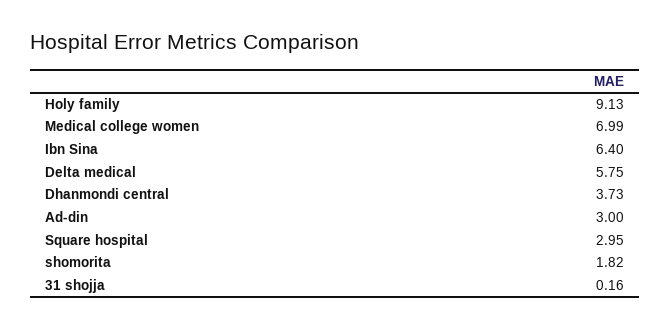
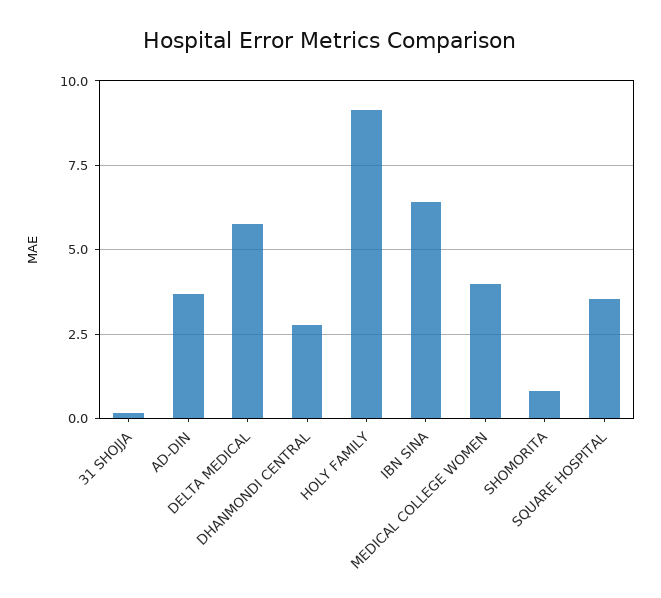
Medical college women: 6.99 -> 4
Dhanmondi central: 3.73 -> 2.75
Ad-din: 3 -> 3.75
Square hospital: 2.95 -> 3.5
shomorita: 1.82 -> 0.75

